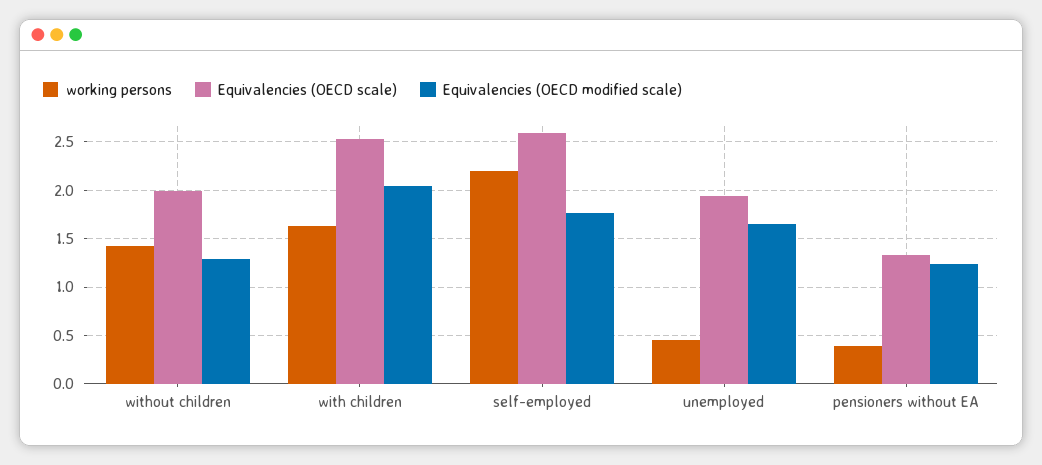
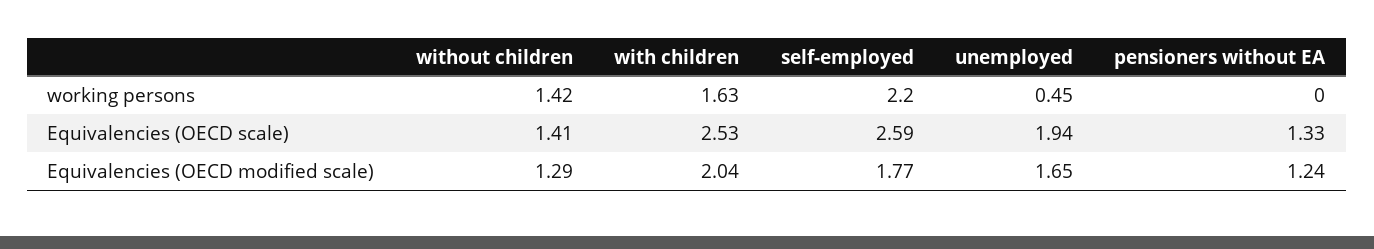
Equivalencies (OECD scale), without children: 2 -> 1.41
working persons, pensioners without EA: 0.4 -> 0

